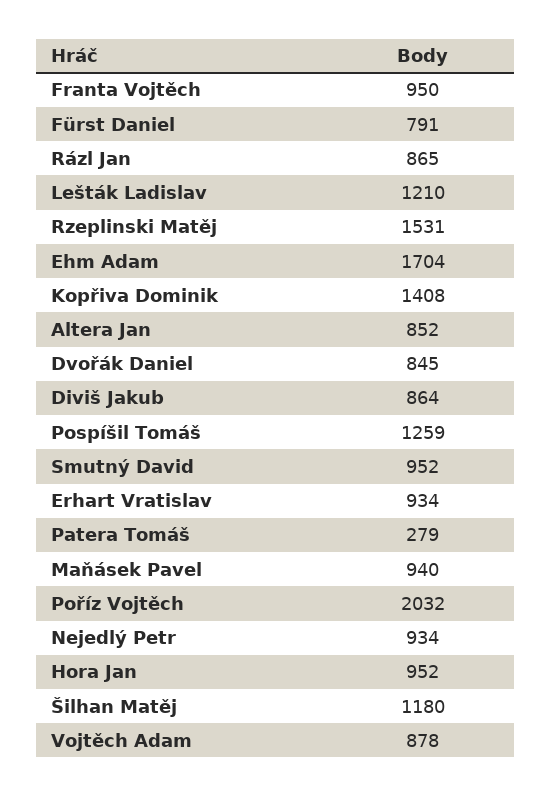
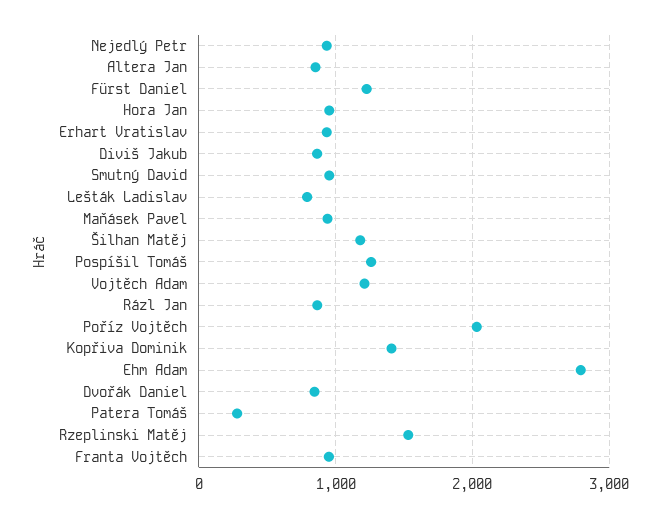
Fürst Daniel: 791 -> 1200
Lešták Ladislav: 1210 -> 800
Ehm Adam: 1704 -> 2800
Vojtěch Adam: 878 -> 1200

